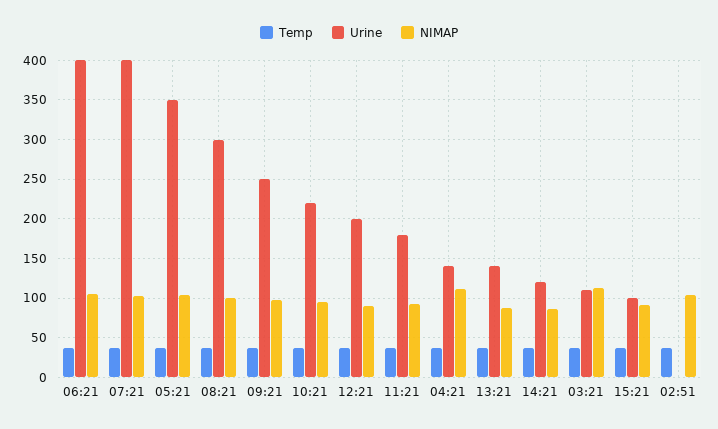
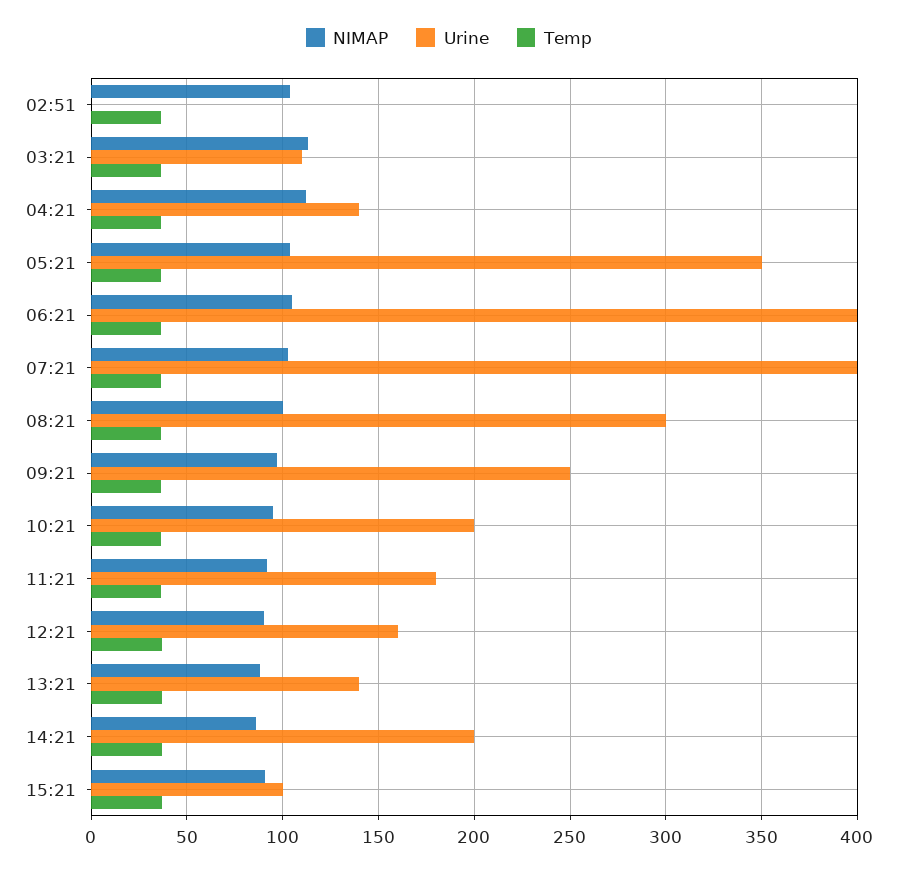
Urine, 10:21: 220 -> 200
Urine, 12:21: 200 -> 160
Urine, 14:21: 120 -> 200

